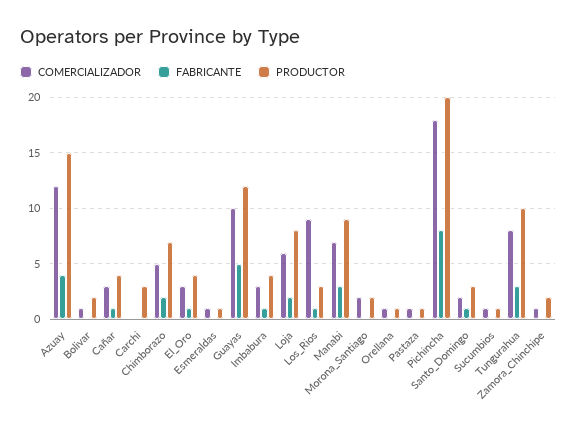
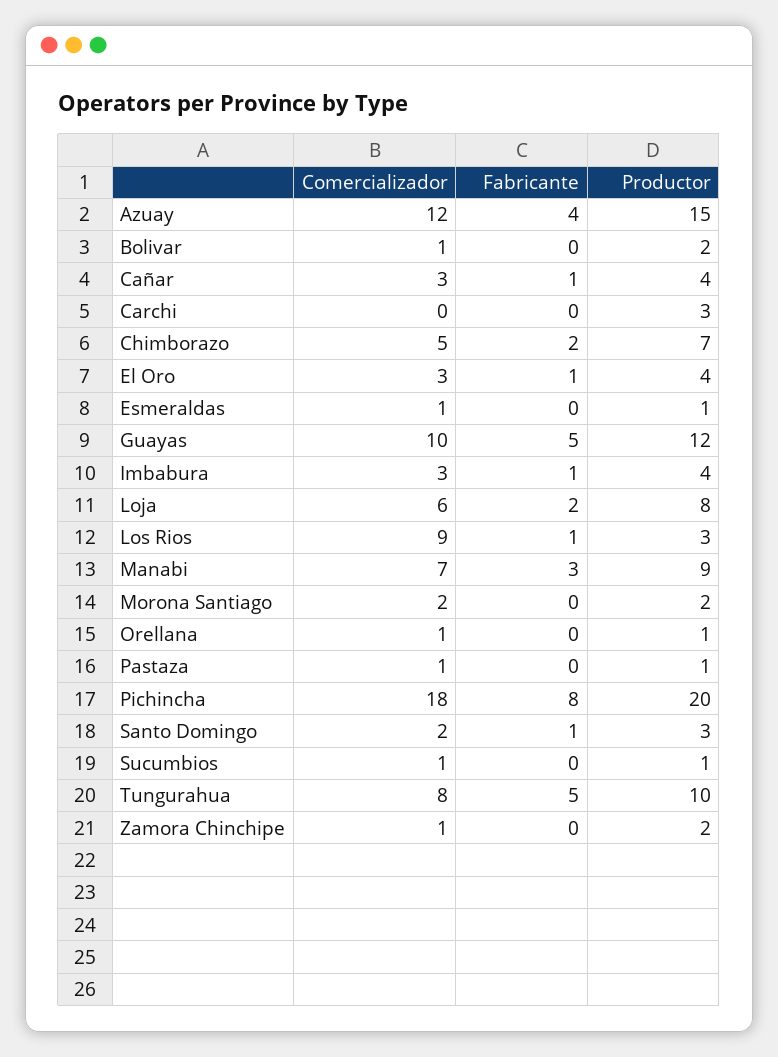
FABRICANTE, Tungurahua: 3 -> 5

